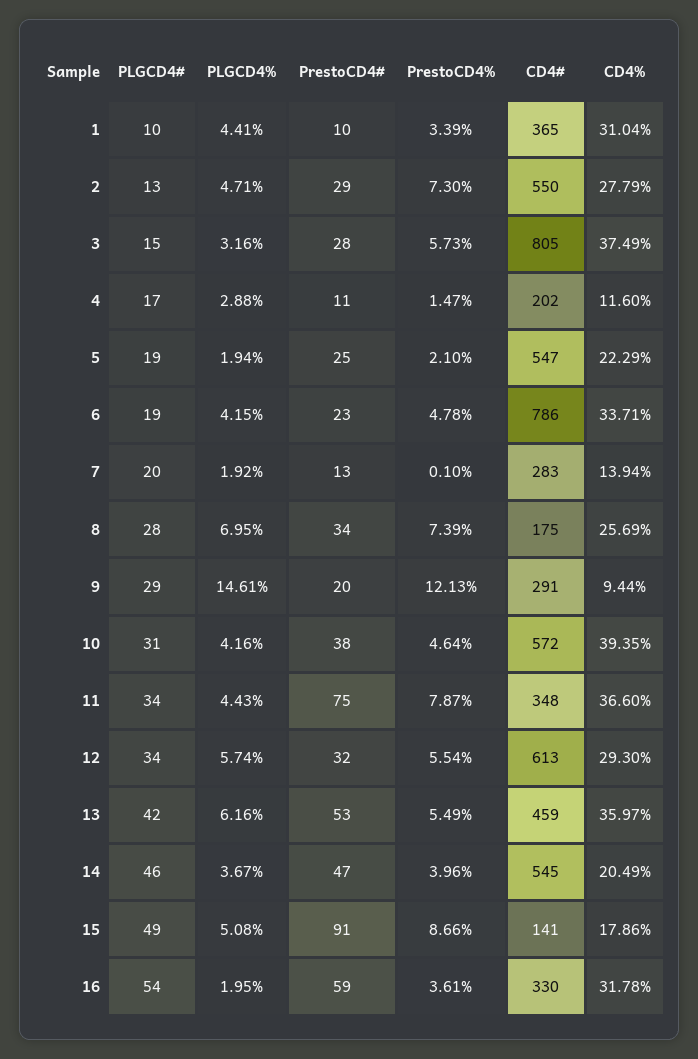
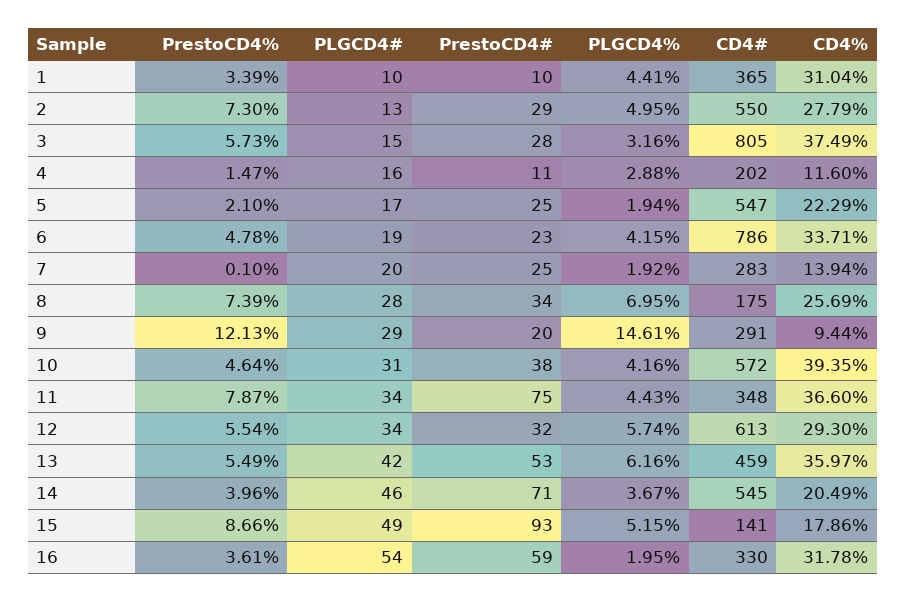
PLGCD4%, 2: 4.71 -> 4.95
PLGCD4#, 4: 17 -> 16
PLGCD4#, 5: 19 -> 17
PrestoCD4#, 7: 13 -> 25
PrestoCD4#, 14: 47 -> 71
PLGCD4%, 15: 5.08 -> 5.15
PrestoCD4#, 15: 91 -> 93

